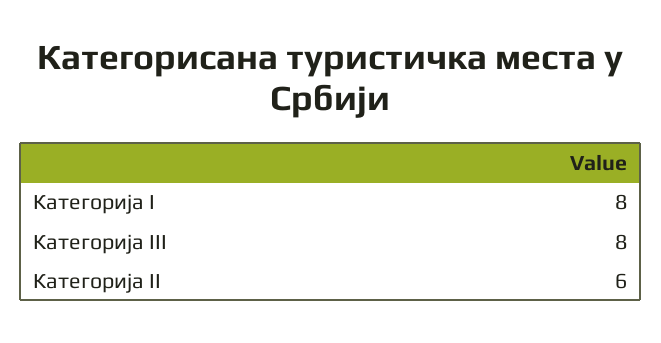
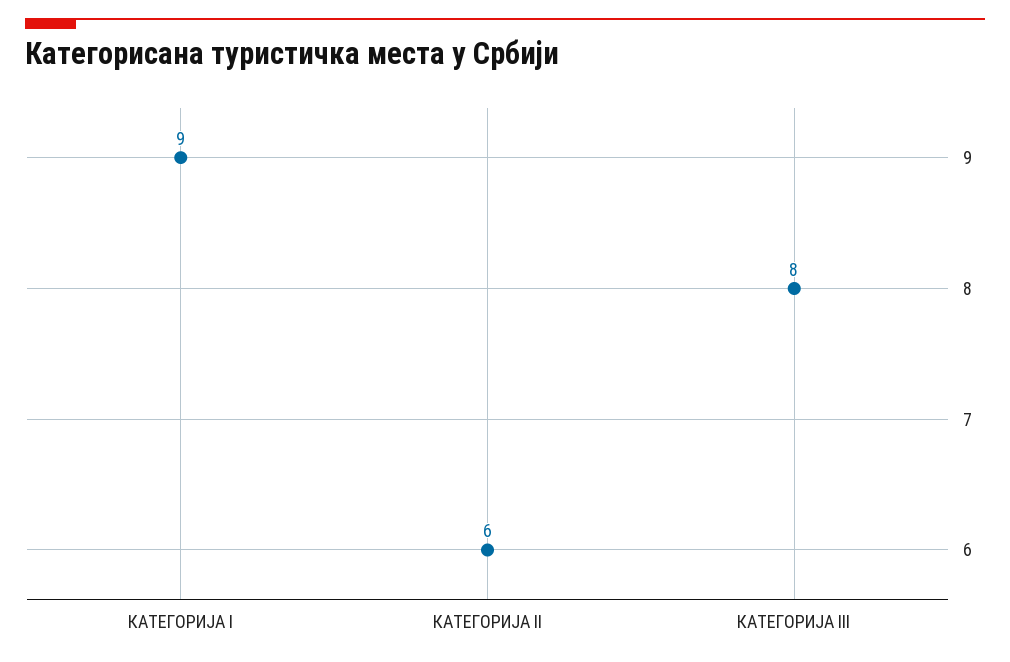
Категорија I: 8 -> 9

